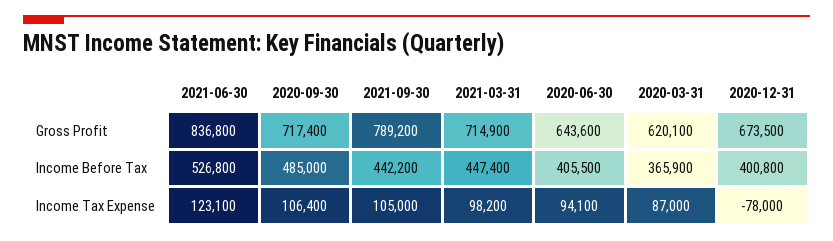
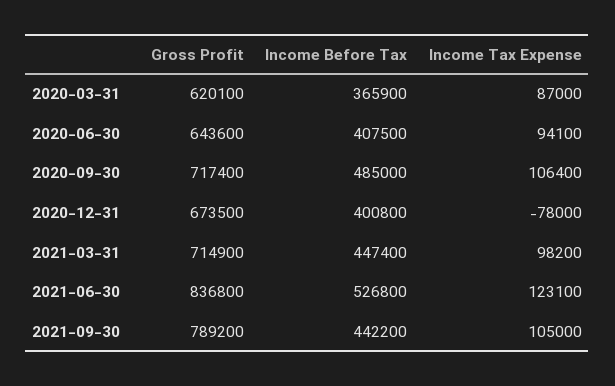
2020-06-30, Income Before Tax: 405500 -> 407500

